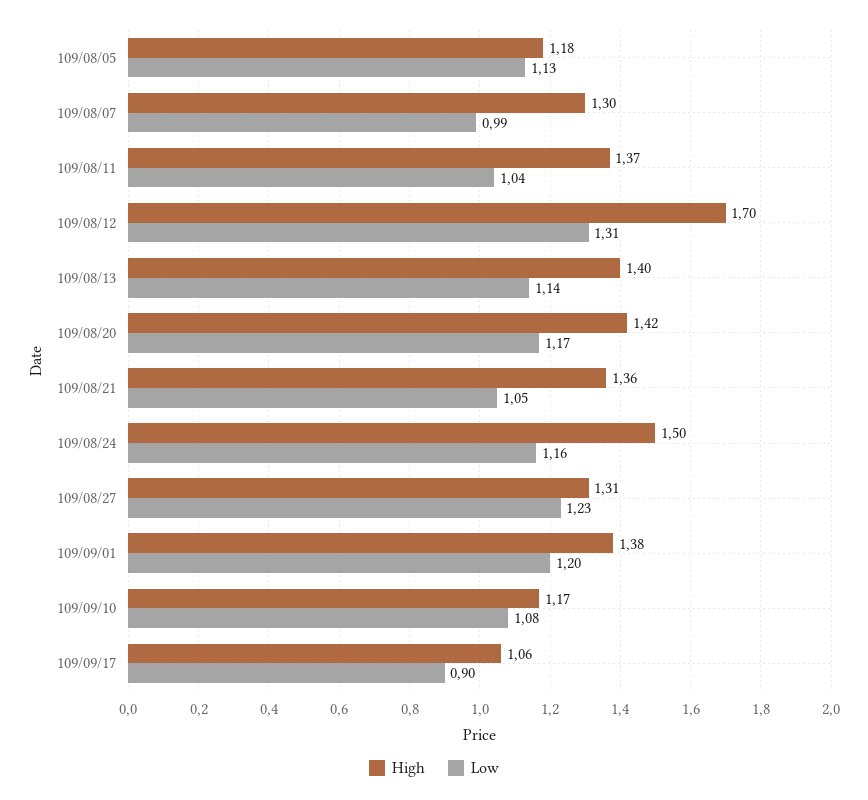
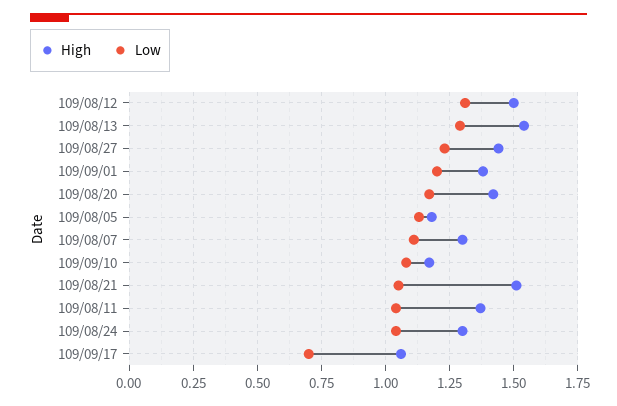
Low, 109/08/07: 0.99 -> 1.1
High, 109/08/12: 1.7 -> 1.5
High, 109/08/13: 1.4 -> 1.55
Low, 109/08/13: 1.14 -> 1.3
High, 109/08/21: 1.36 -> 1.5
High, 109/08/24: 1.5 -> 1.3
Low, 109/08/24: 1.16 -> 1.05
High, 109/08/27: 1.31 -> 1.45
Low, 109/09/17: 0.9 -> 0.7

